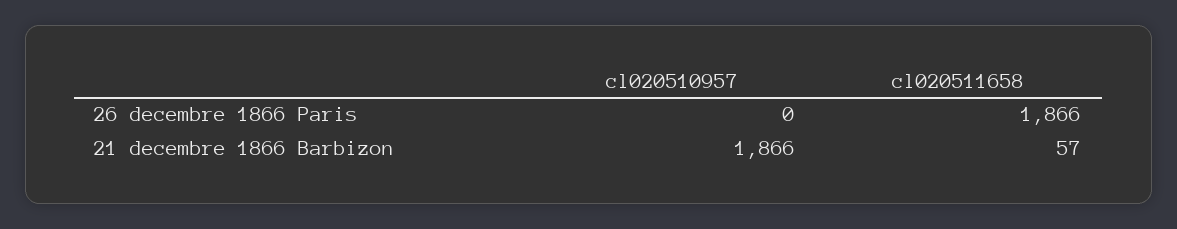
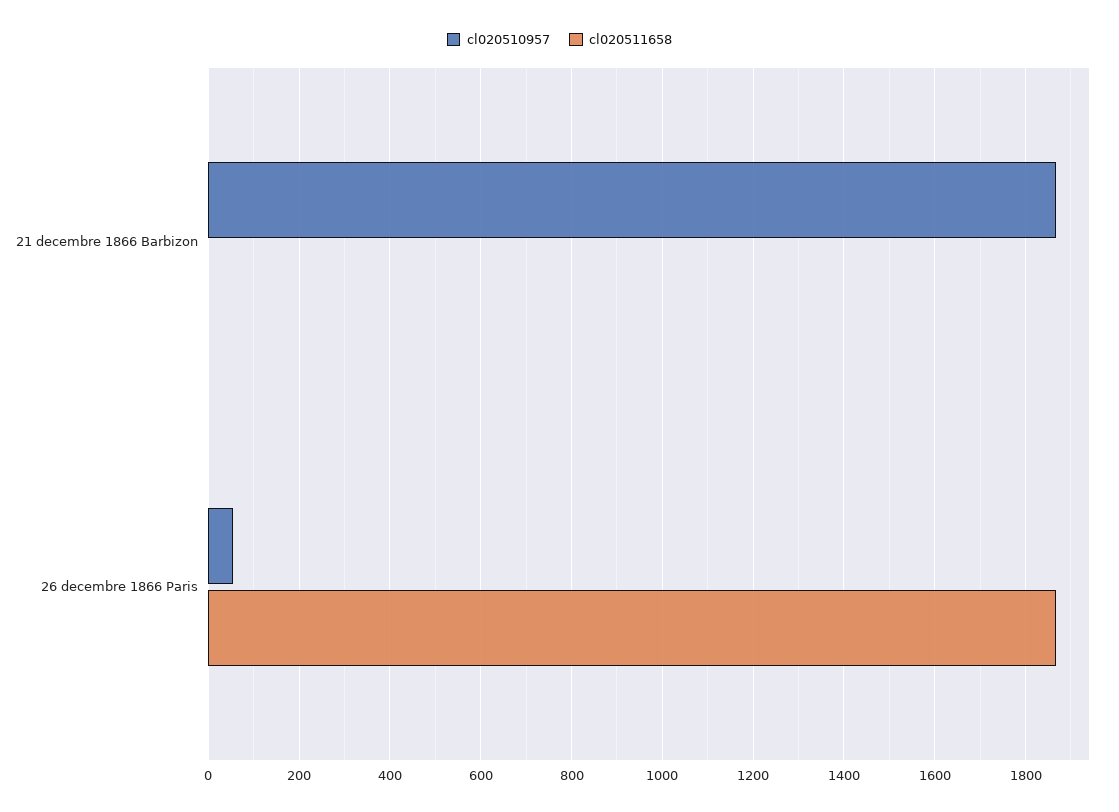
cl020510957, 26 decembre 1866 Paris: 0 -> 60
cl020511658, 21 decembre 1866 Barbizon: 57 -> 0

